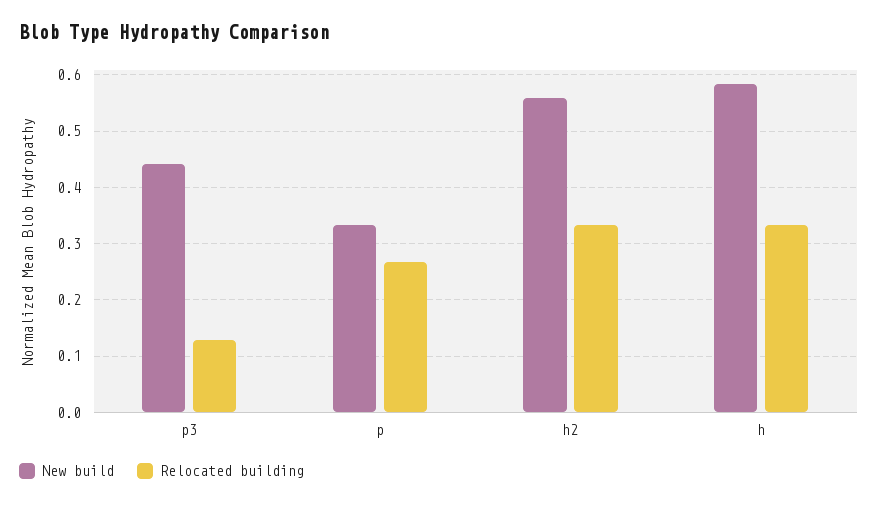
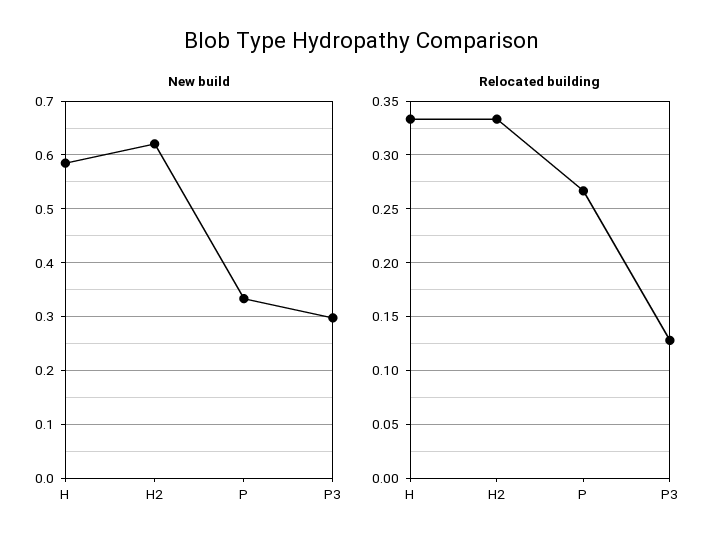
New build, p3: 0.44 -> 0.3
New build, h2: 0.56 -> 0.62

